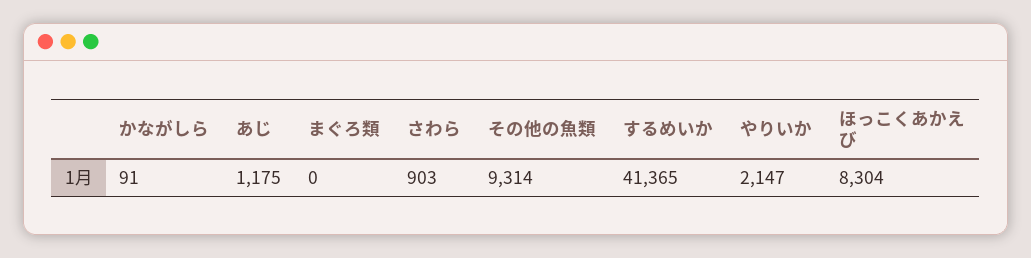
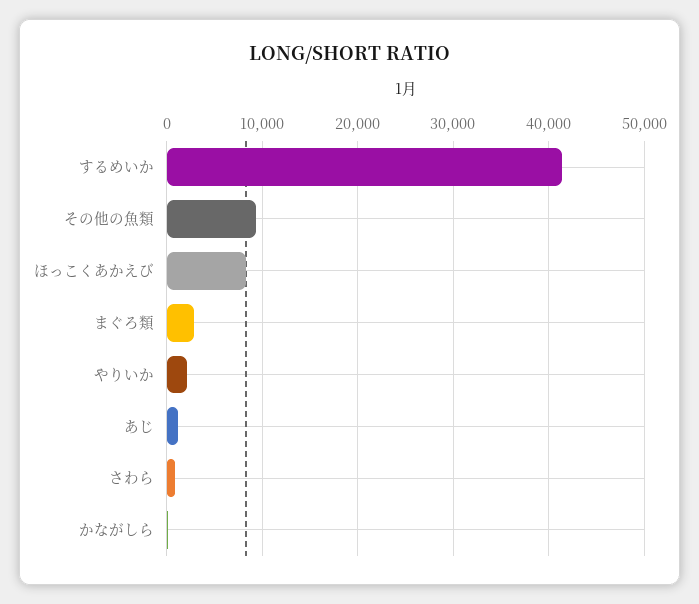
まぐろ類: 0 -> 3000

